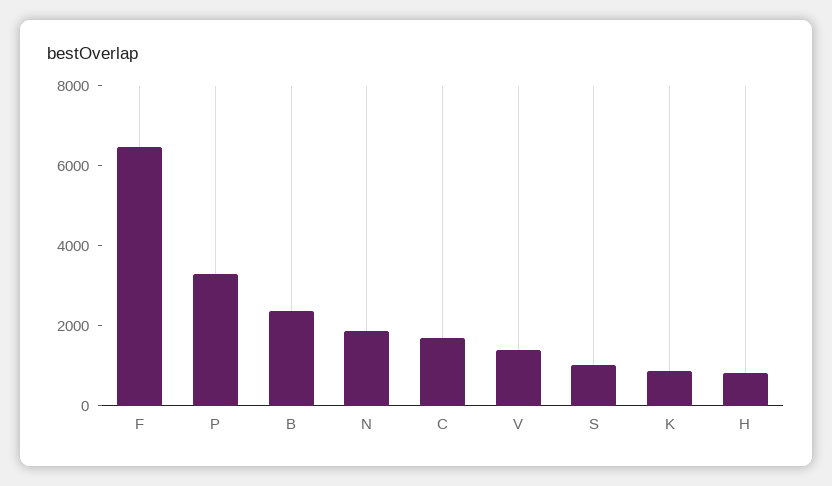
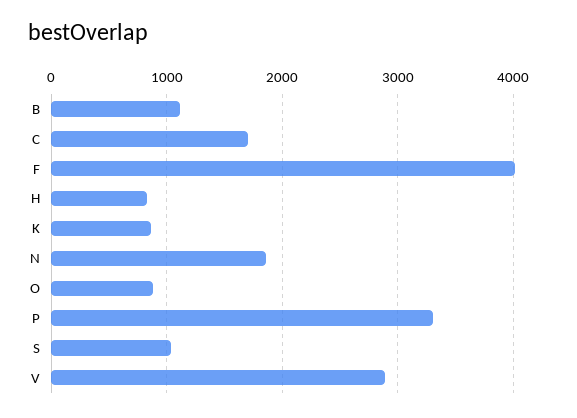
F: 6500 -> 4000
B: 2500 -> 1100
V: 1500 -> 2900
O: none -> 900

